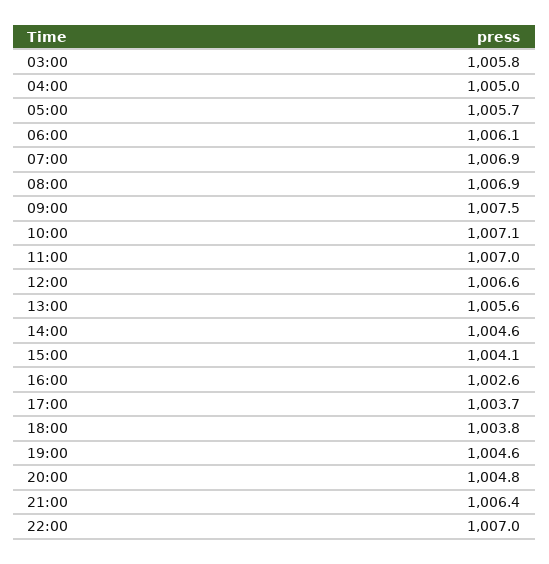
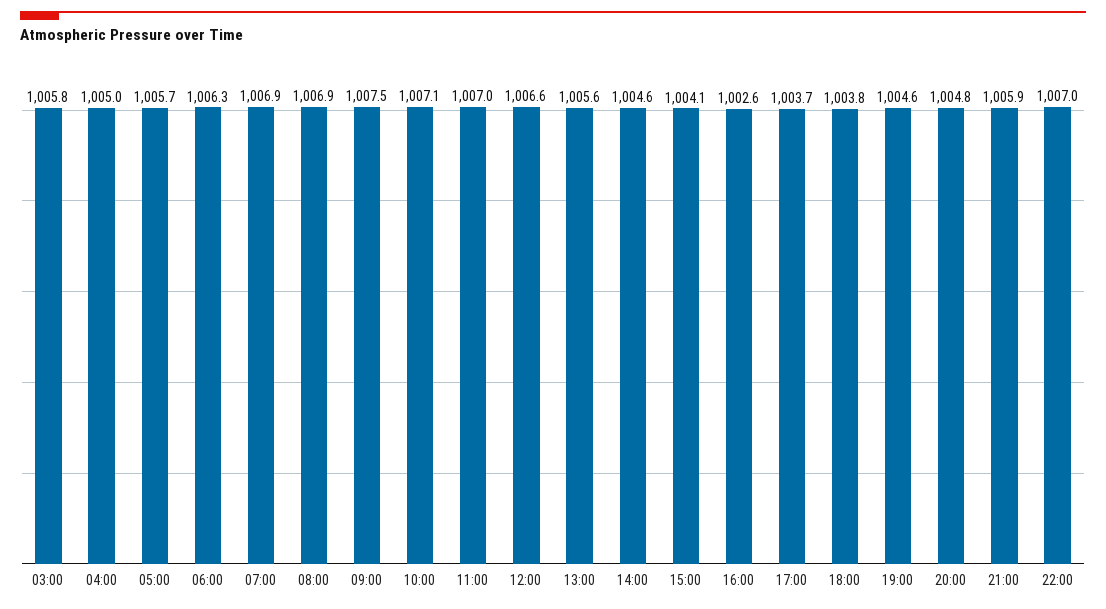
06:00: 1006.1 -> 1006.3
21:00: 1006.4 -> 1005.9

